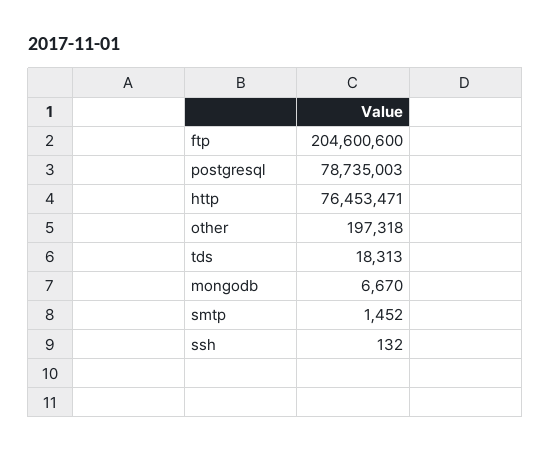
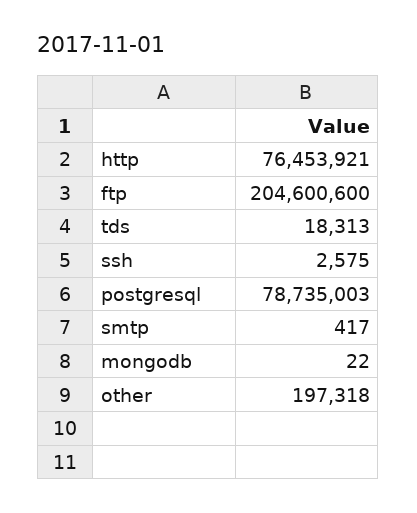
http: 76453471 -> 76453921
mongodb: 6670 -> 22
smtp: 1452 -> 417
ssh: 132 -> 2575

